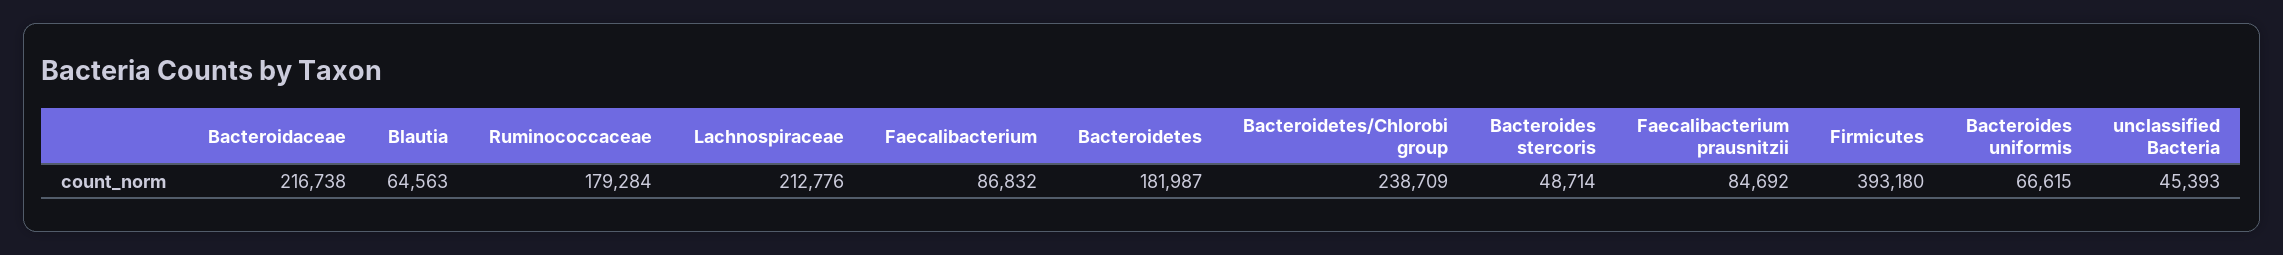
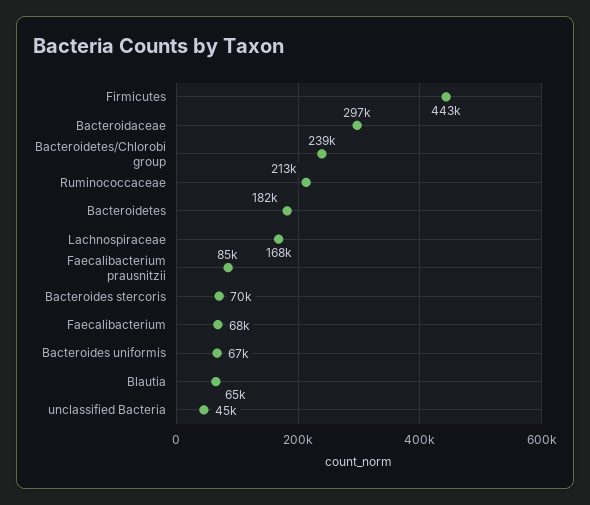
Bacteroidaceae: 216738 -> 297000
Ruminococcaceae: 179284 -> 213000
Lachnospiraceae: 212776 -> 168000
Faecalibacterium: 86832 -> 68000
Bacteroides stercoris: 48714 -> 70000
Firmicutes: 393180 -> 443000

